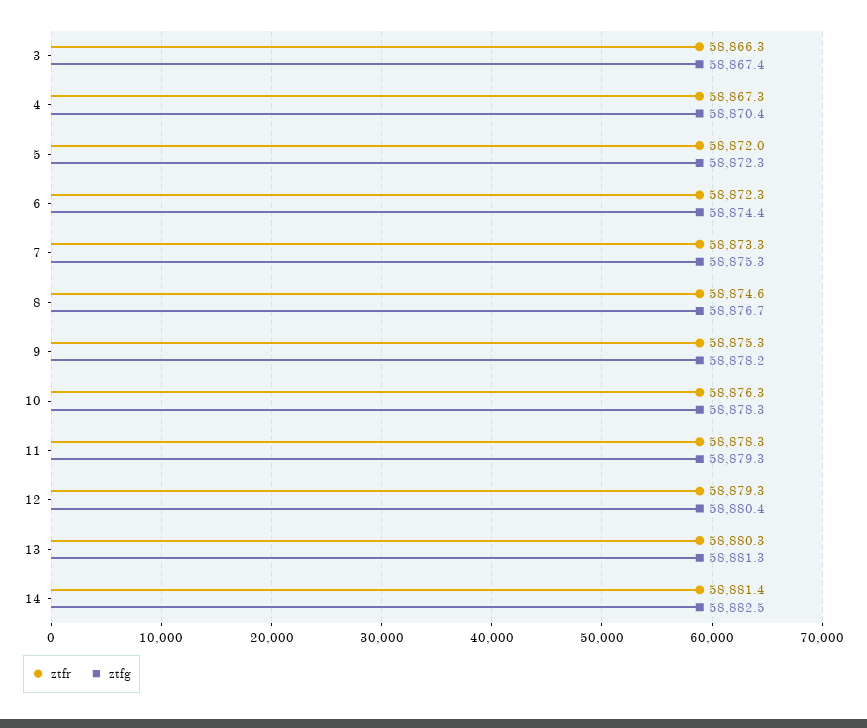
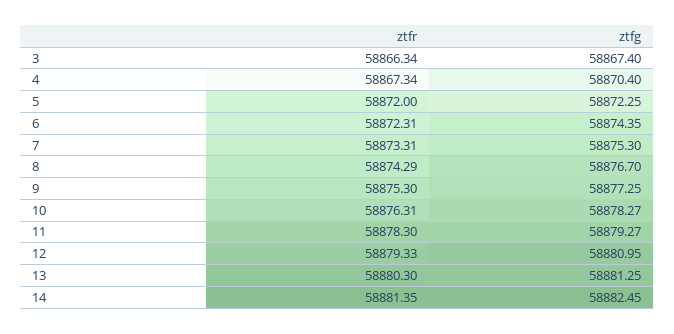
ztfr, 8: 58874.6 -> 58874.29
ztfg, 9: 58878.2 -> 58877.25
ztfg, 12: 58880.4 -> 58880.95

